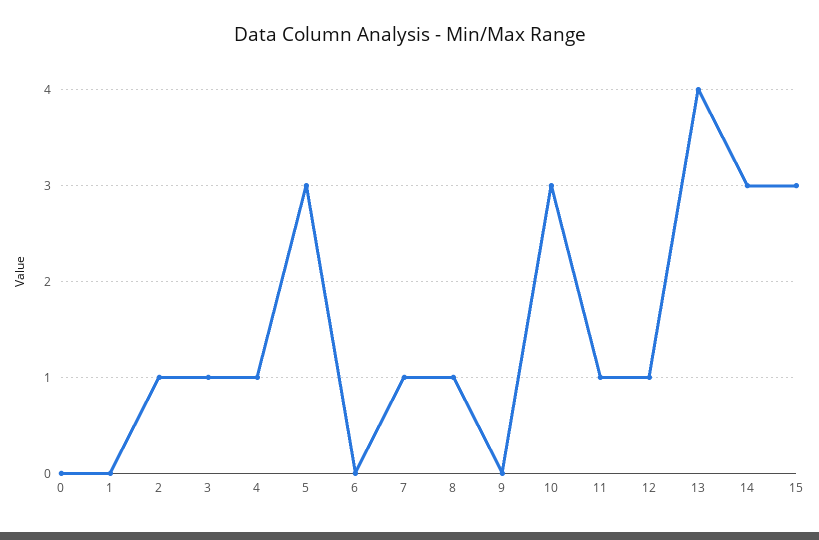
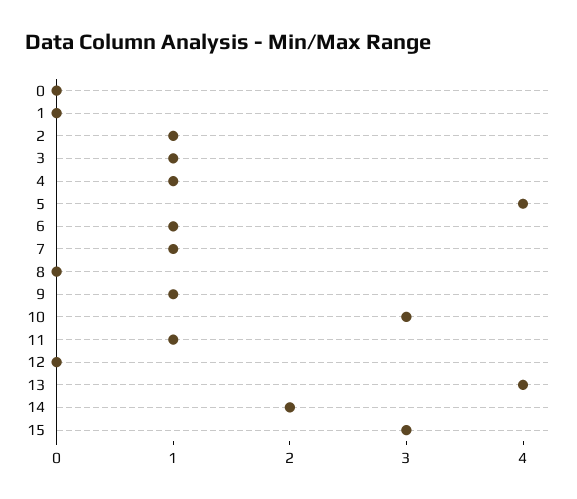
5: 3 -> 4
6: 0 -> 1
8: 1 -> 0
9: 0 -> 1
12: 1 -> 0
14: 3 -> 2

